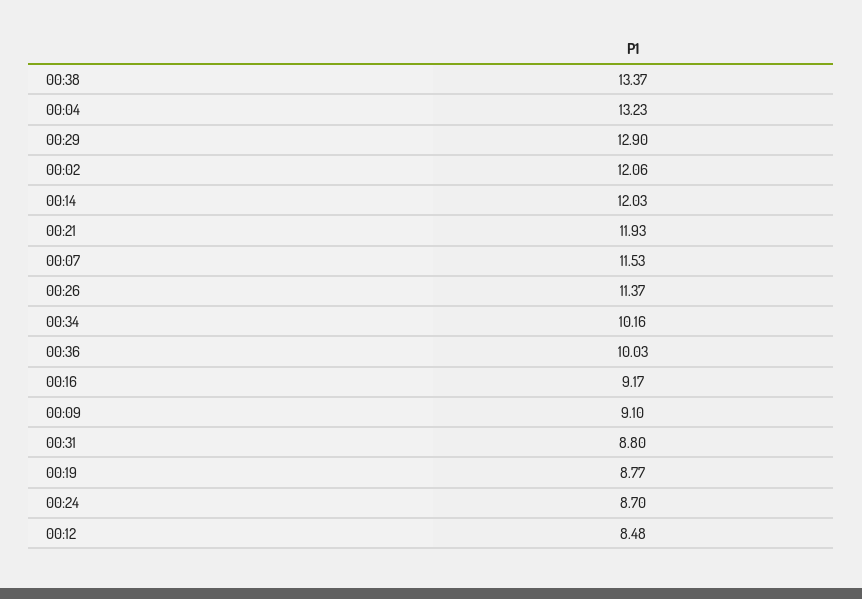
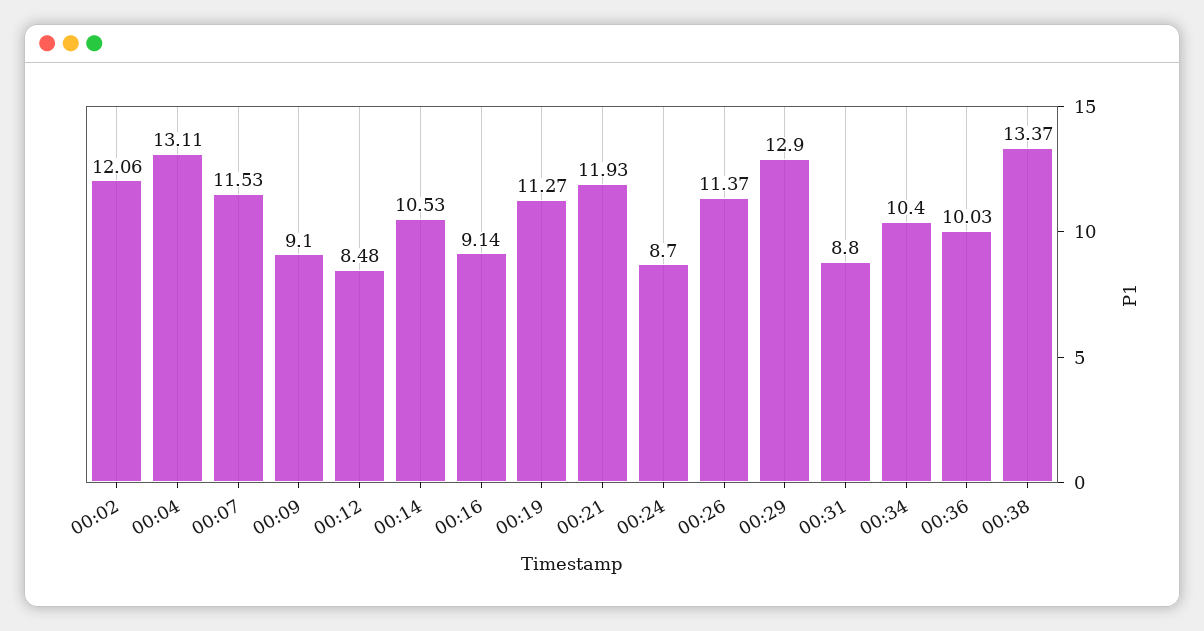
00:04: 13.23 -> 13.11
00:14: 12.03 -> 10.53
00:34: 10.16 -> 10.4
00:16: 9.17 -> 9.14
00:19: 8.77 -> 11.27

